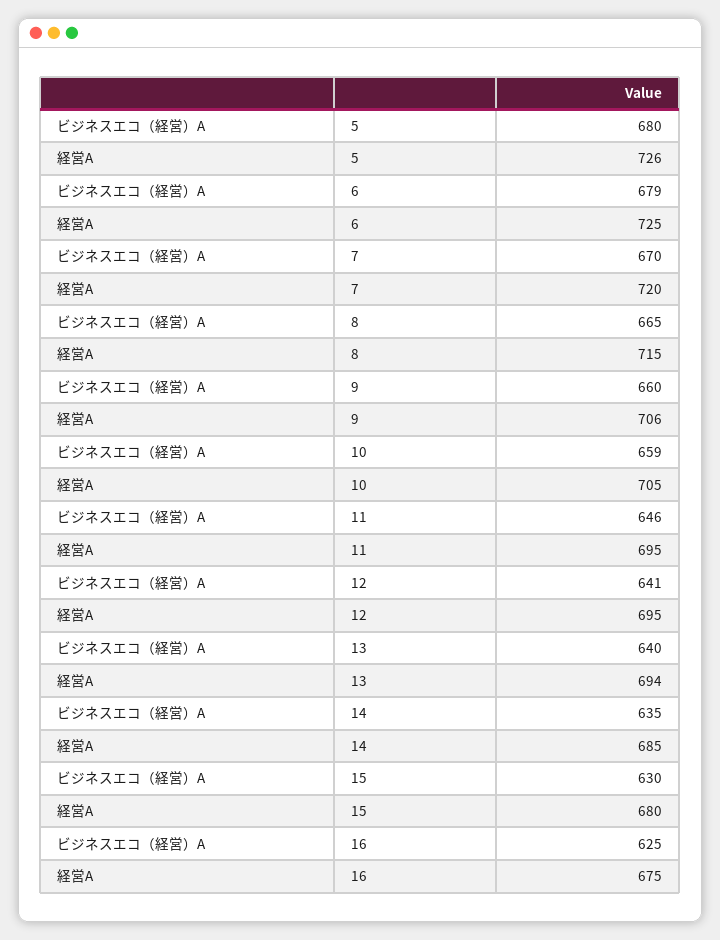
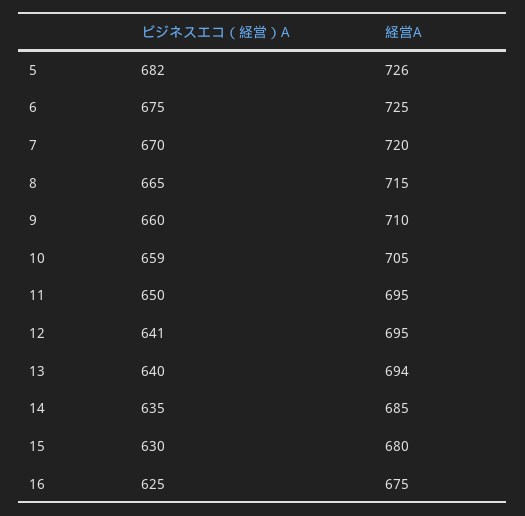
ビジネスエコ（経営）A, 5: 680 -> 682
ビジネスエコ（経営）A, 6: 679 -> 675
経営A, 9: 706 -> 710
ビジネスエコ（経営）A, 11: 646 -> 650

